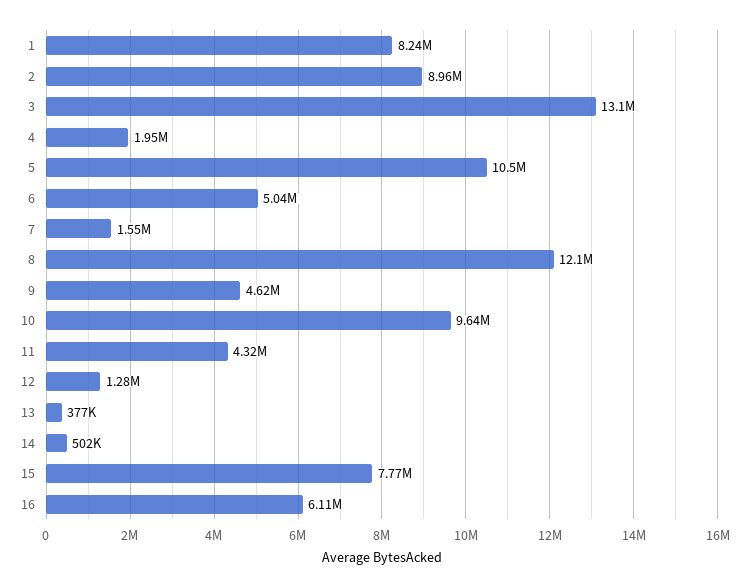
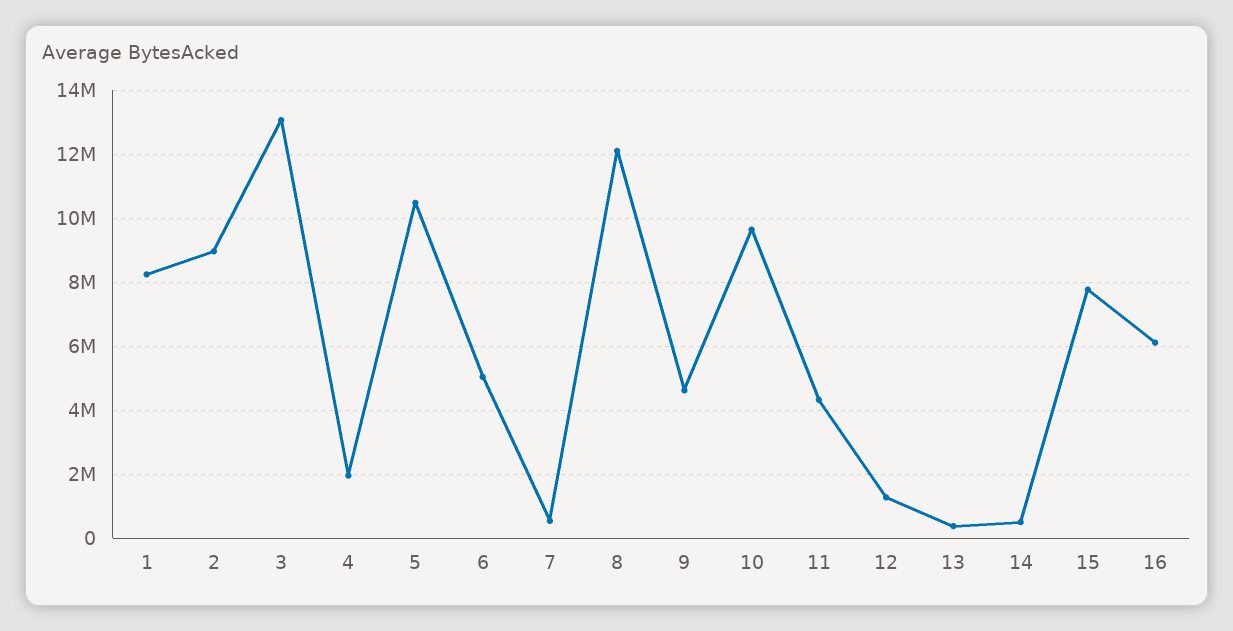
7: 1550000 -> 600000

